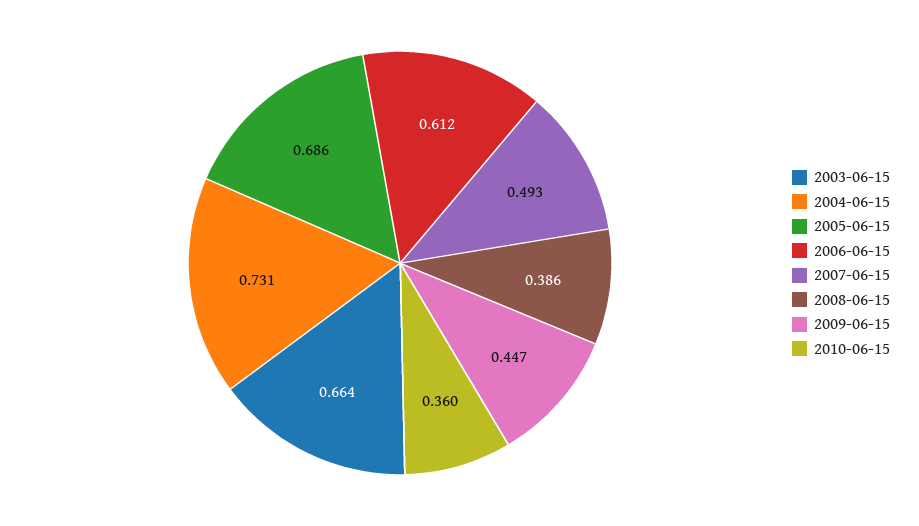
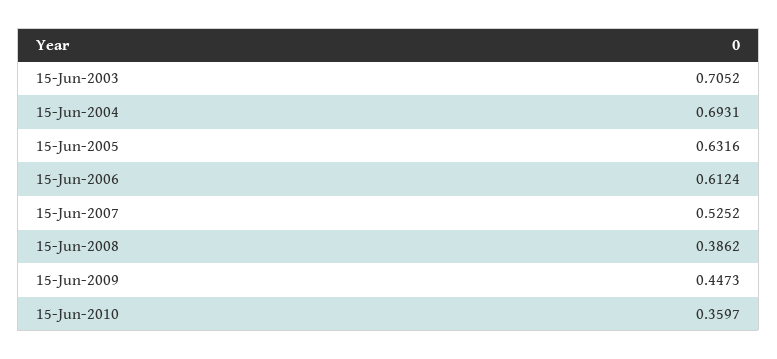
2003-06-15: 0.664 -> 0.7052
2004-06-15: 0.731 -> 0.6931
2005-06-15: 0.686 -> 0.6316
2007-06-15: 0.493 -> 0.5252

